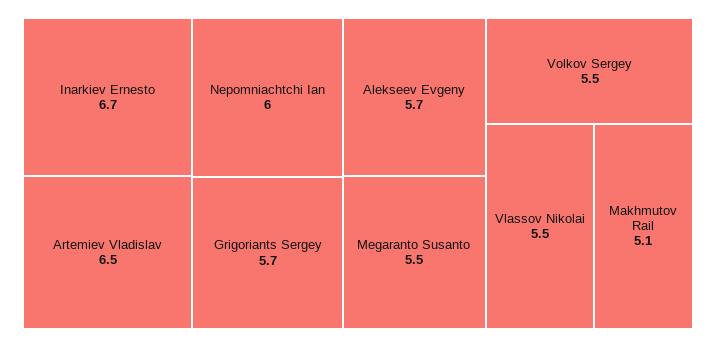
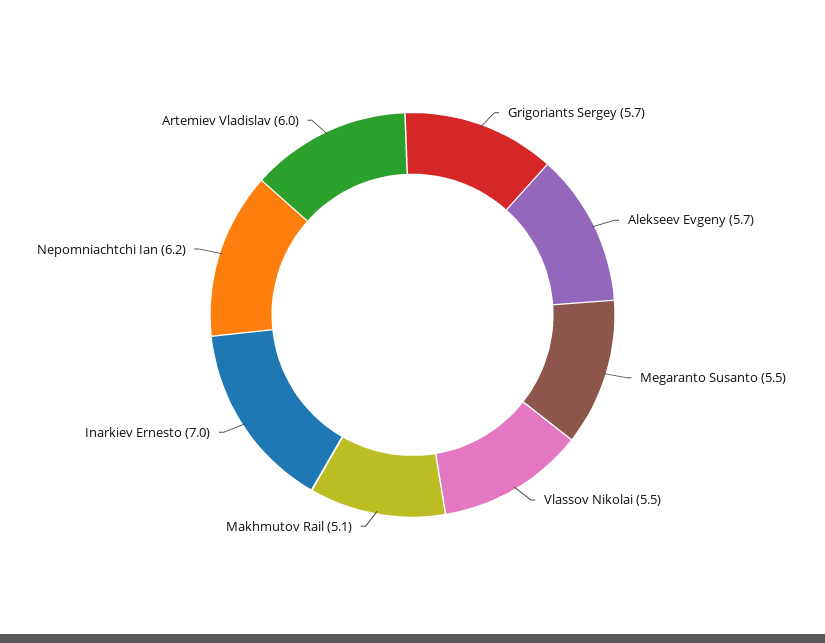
Inarkiev Ernesto: 6.7 -> 7
Artemiev Vladislav: 6.5 -> 6
Nepomniachtchi Ian: 6 -> 6.2
Volkov Sergey: 5.5 -> none

